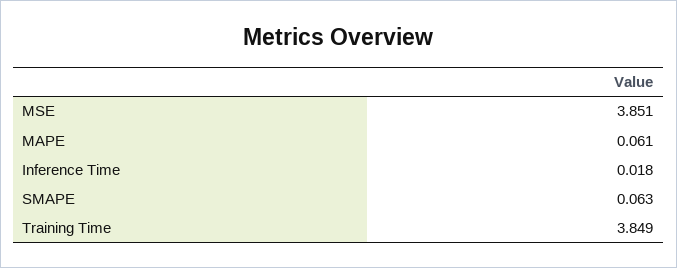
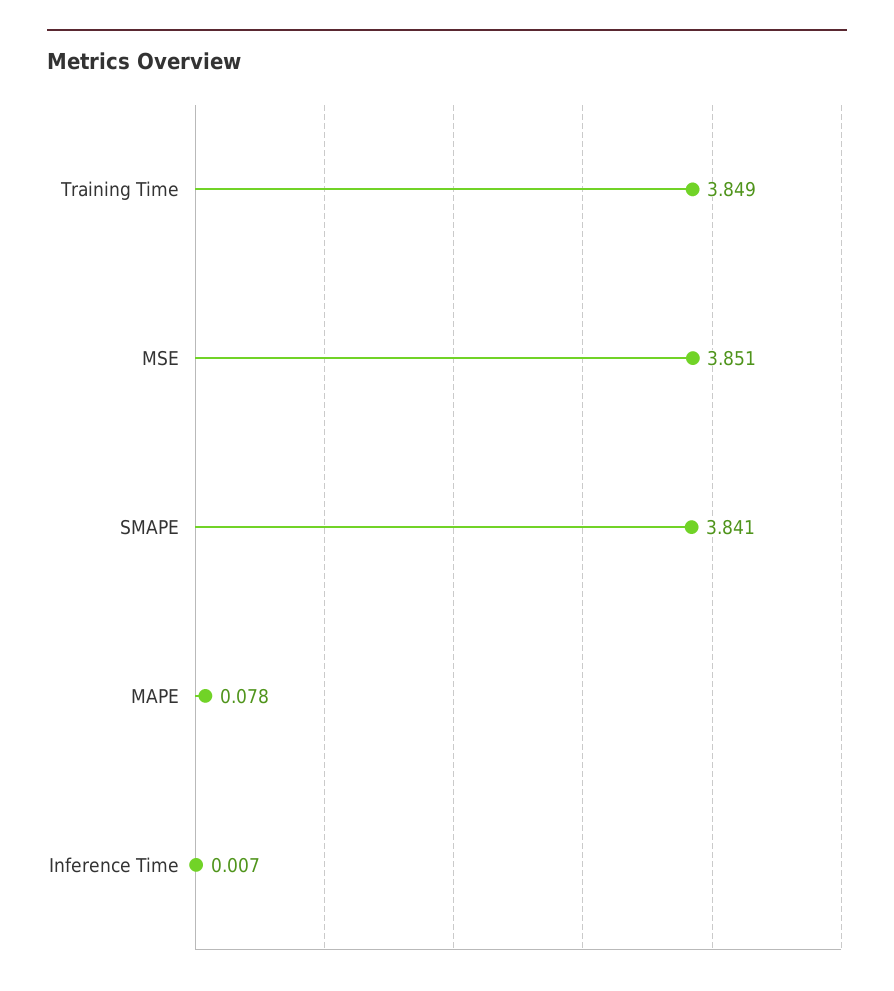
MAPE: 0.061 -> 0.078
Inference Time: 0.018 -> 0.007
SMAPE: 0.063 -> 3.841

